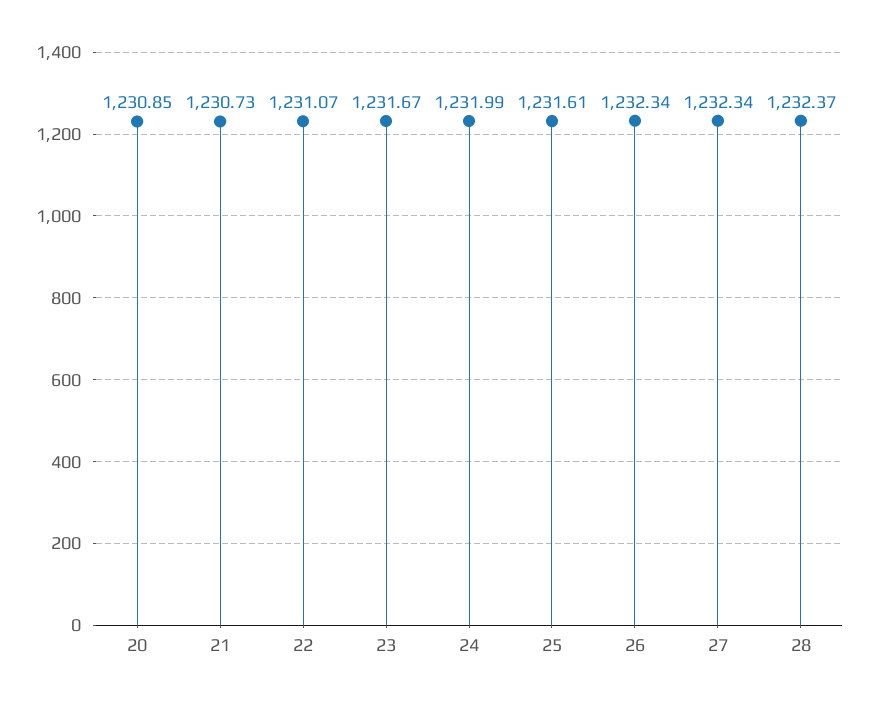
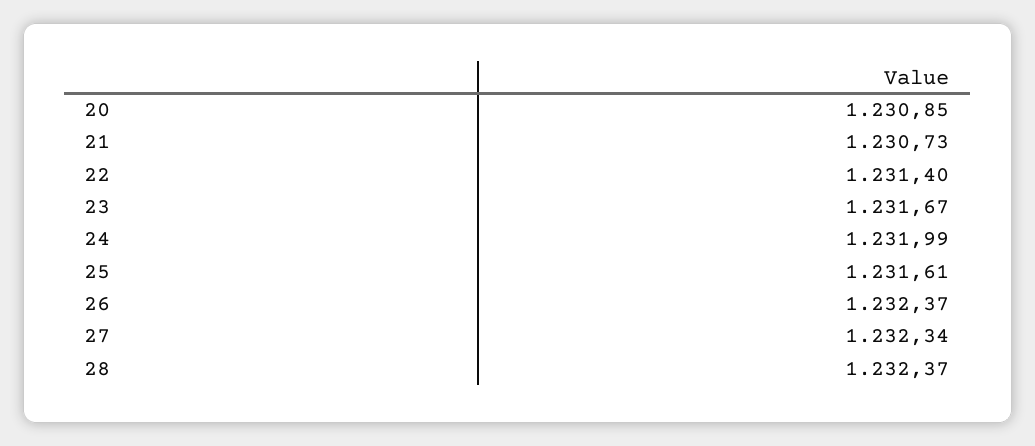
22: 1231.07 -> 1231.4
26: 1232.34 -> 1232.37

